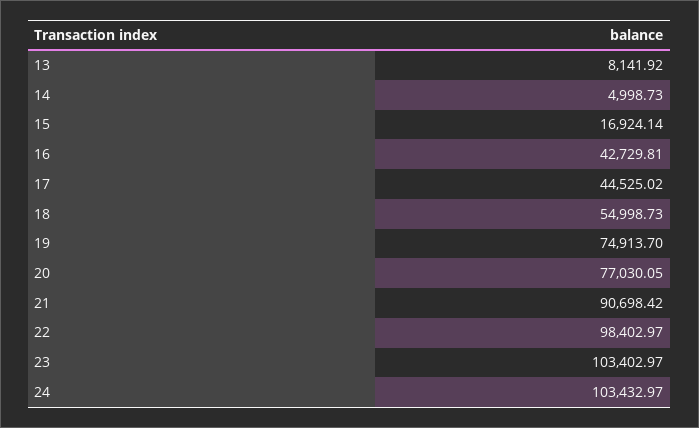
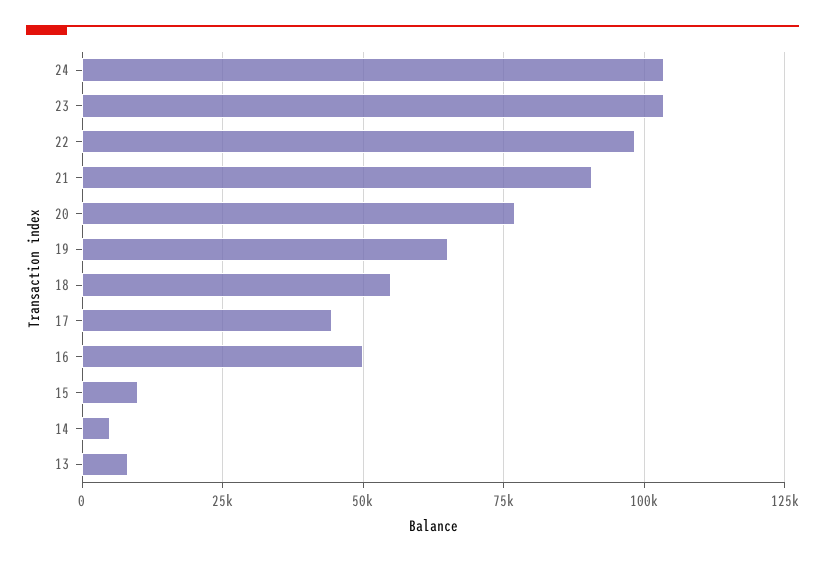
15: 16924.14 -> 10000
16: 42729.81 -> 50000
19: 74913.7 -> 65000

